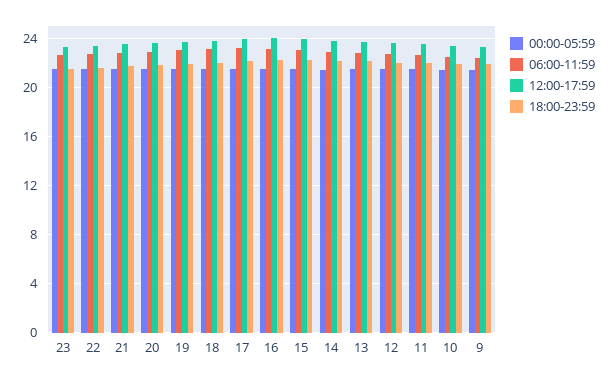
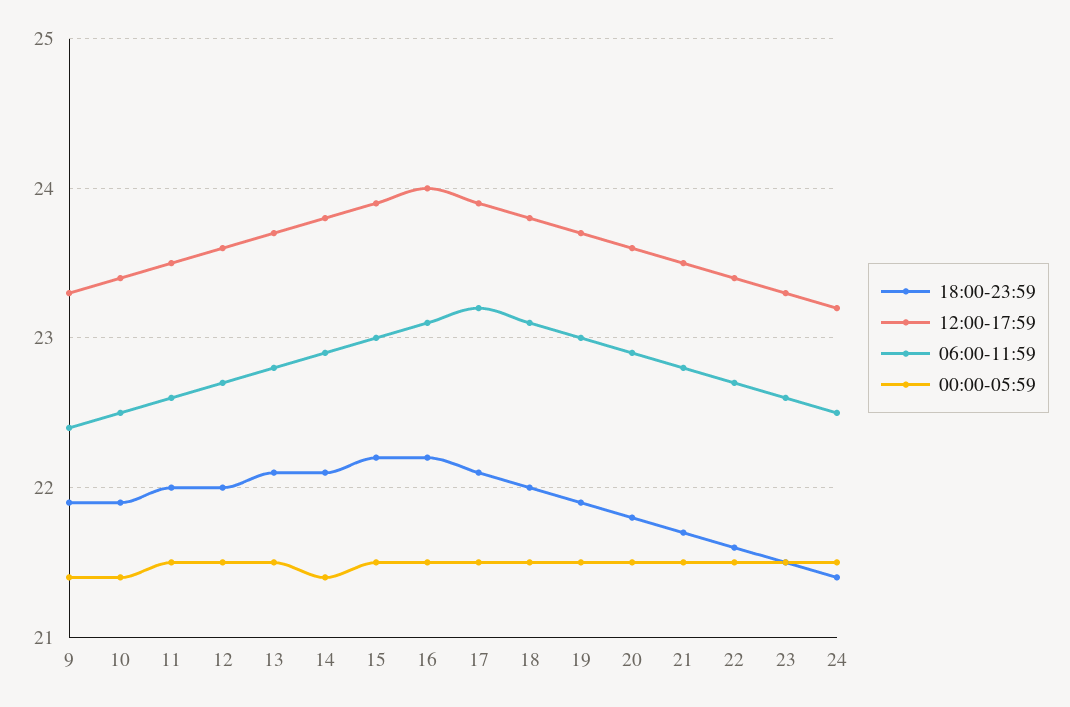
18:00-23:59, 24: none -> 21.4
12:00-17:59, 24: none -> 23.2
06:00-11:59, 24: none -> 22.5
00:00-05:59, 24: none -> 21.5

